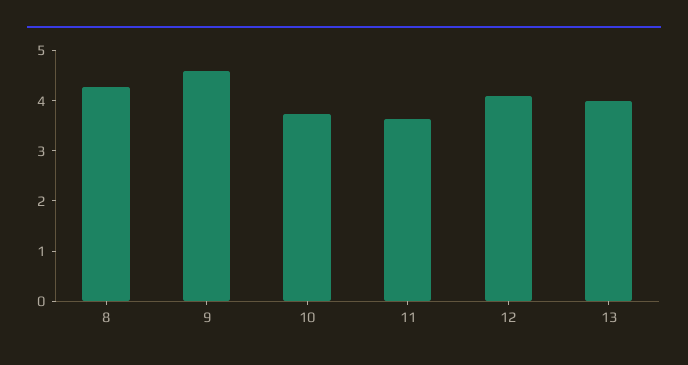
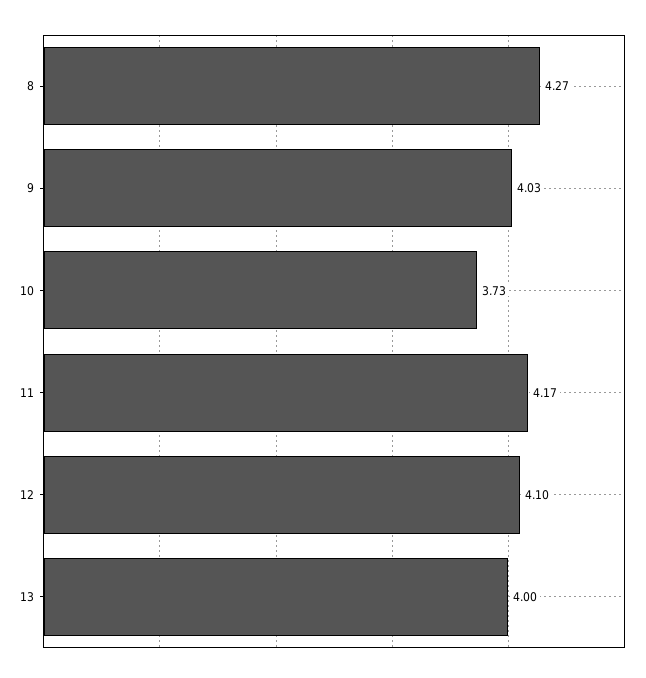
9: 4.6 -> 4.03
11: 3.6 -> 4.17

